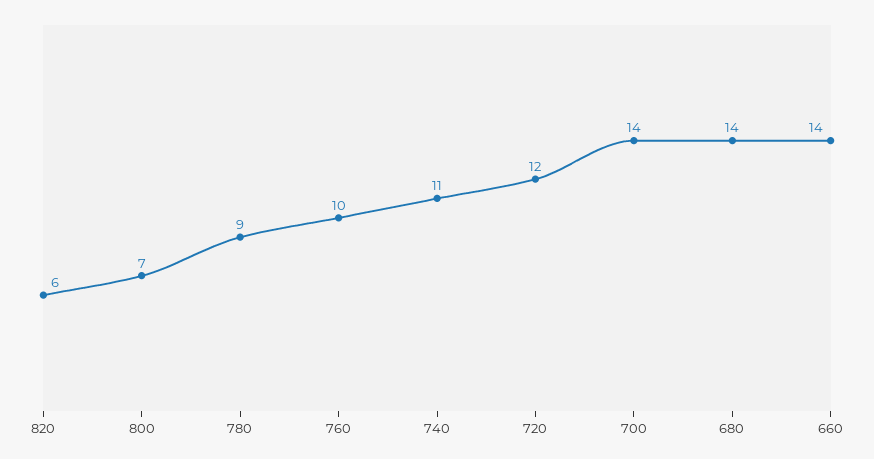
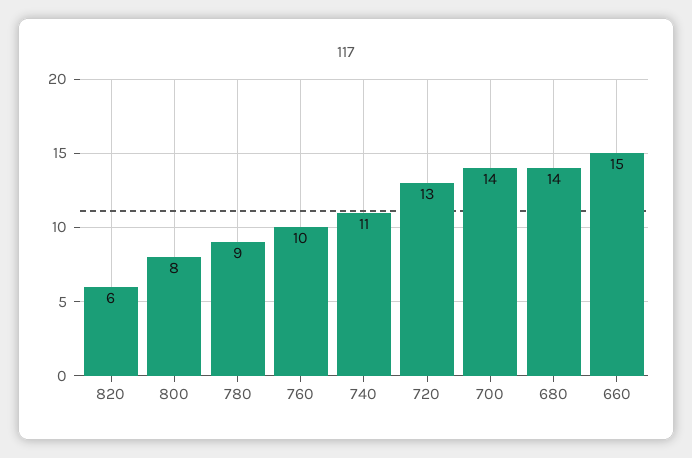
800: 7 -> 8
720: 12 -> 13
660: 14 -> 15

